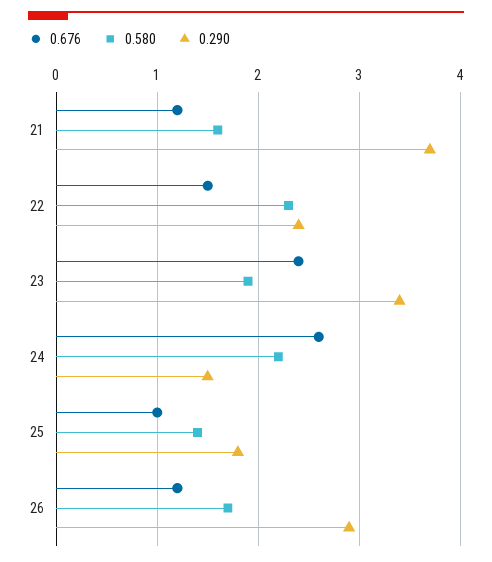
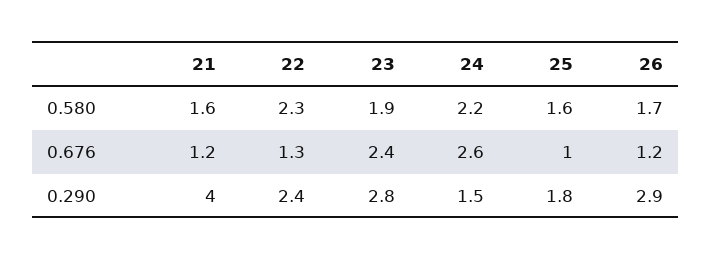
0.290, 21: 3.7 -> 4
0.676, 22: 1.5 -> 1.3
0.290, 23: 3.4 -> 2.8
0.580, 25: 1.4 -> 1.6

